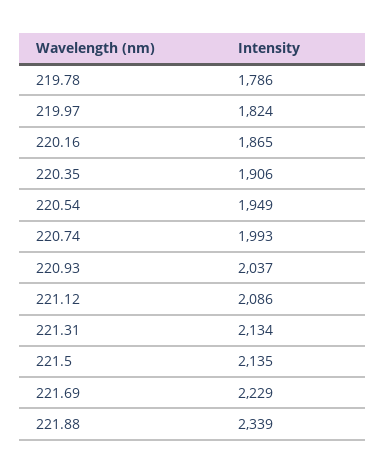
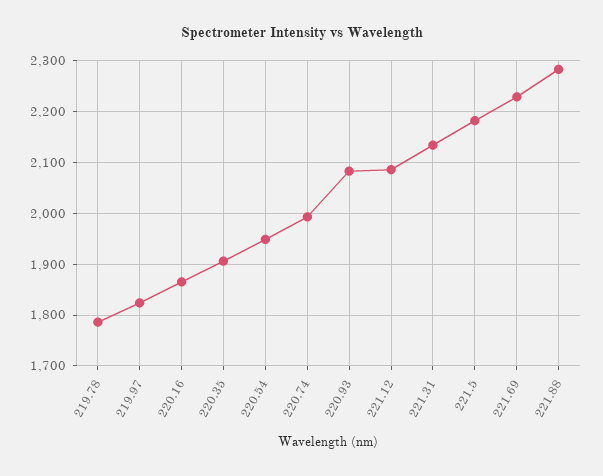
220.93: 2037 -> 2080
221.5: 2135 -> 2180
221.88: 2339 -> 2280

